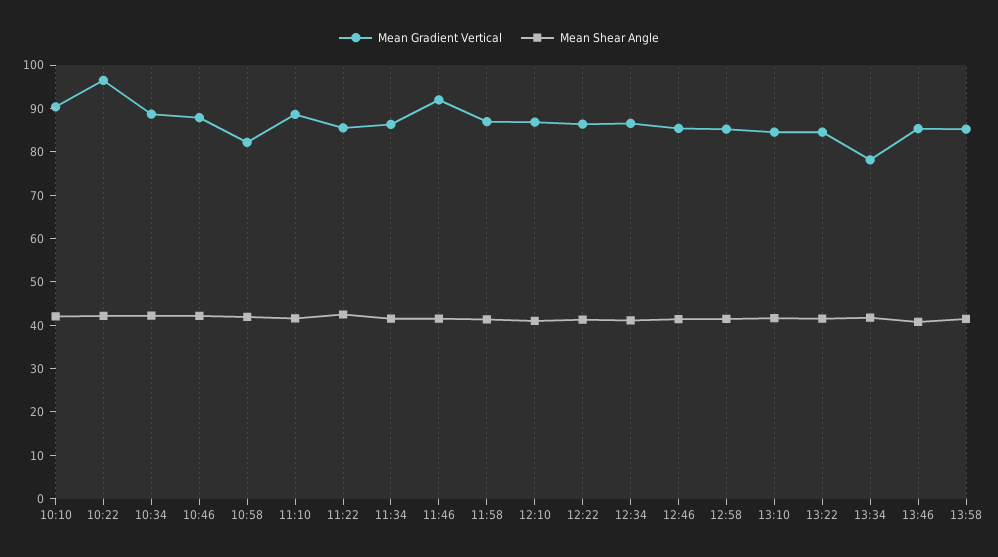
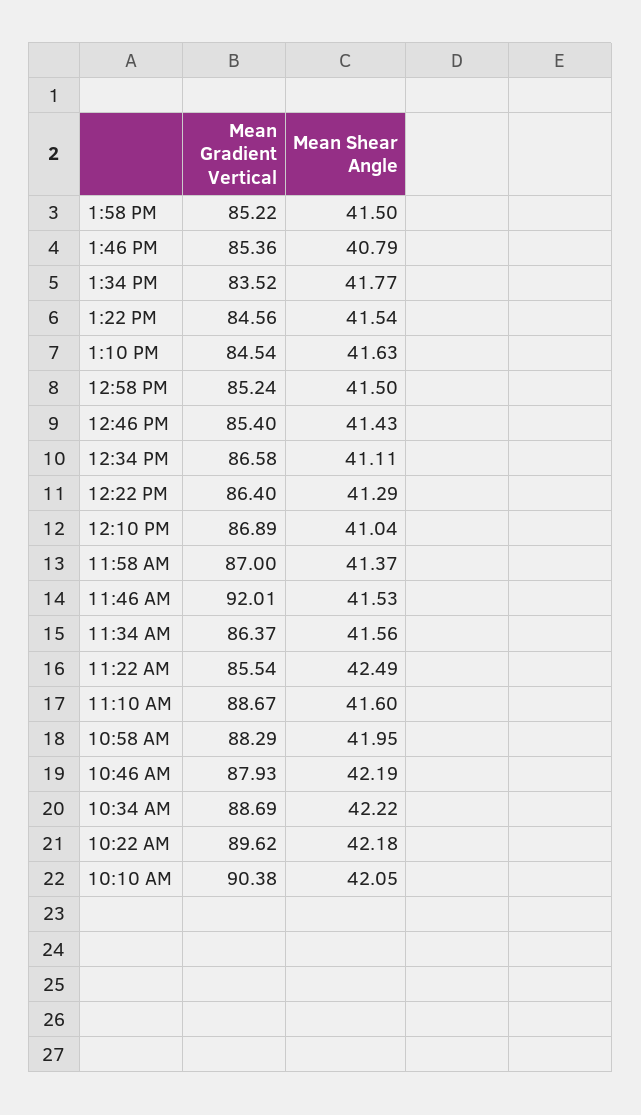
Mean Gradient Vertical, 10:22: 96 -> 89.62
Mean Gradient Vertical, 10:58: 82 -> 88.29
Mean Gradient Vertical, 13:34: 78 -> 83.52

